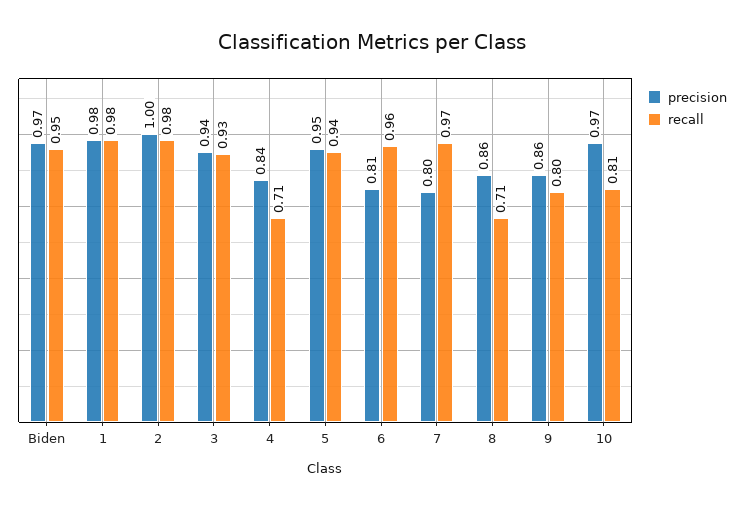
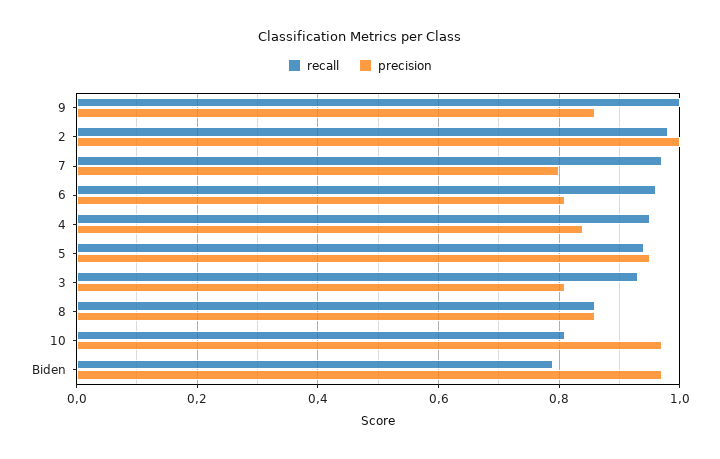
recall, Biden: 0.95 -> 0.8
precision, 1: 0.98 -> none
recall, 1: 0.98 -> none
precision, 3: 0.94 -> 0.8
recall, 4: 0.71 -> 0.95
recall, 8: 0.71 -> 0.85
recall, 9: 0.8 -> 1

